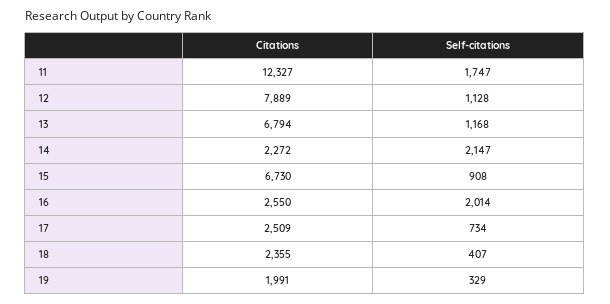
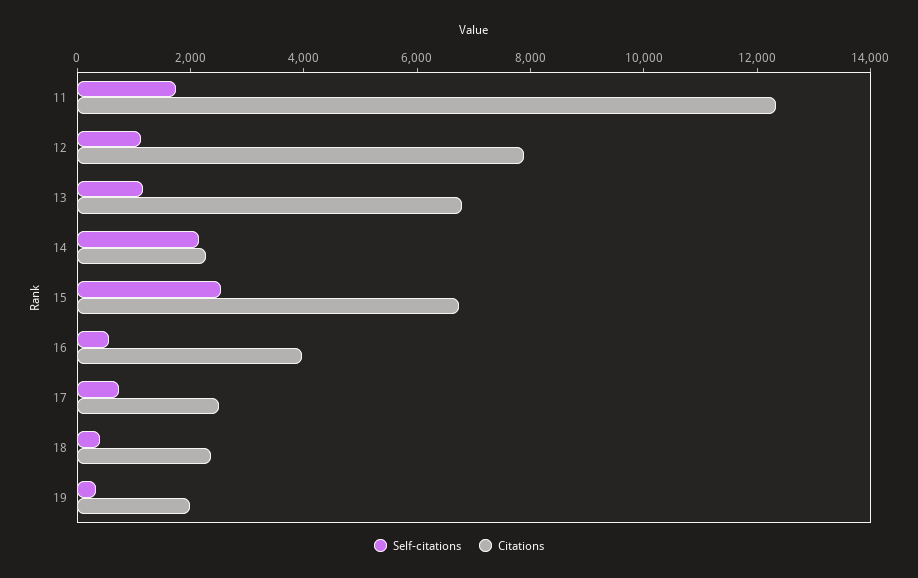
Self-citations, 15: 908 -> 2500
Citations, 16: 2550 -> 4000
Self-citations, 16: 2014 -> 500

